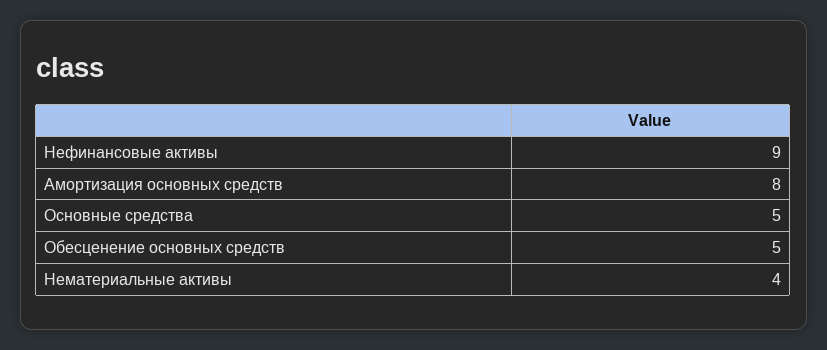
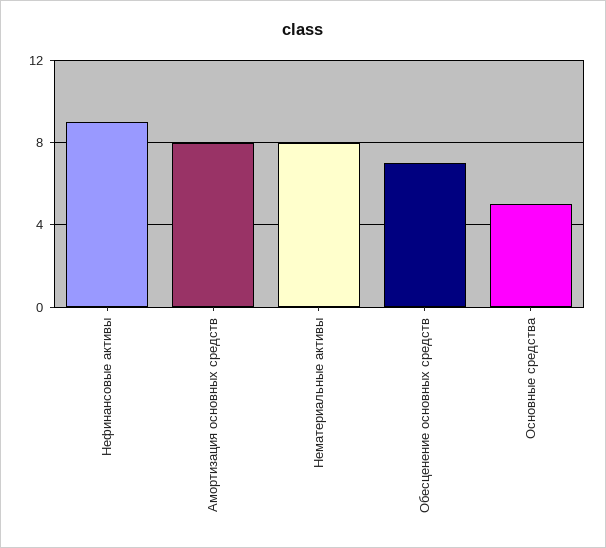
Обесценение основных средств: 5 -> 7
Нематериальные активы: 4 -> 8

